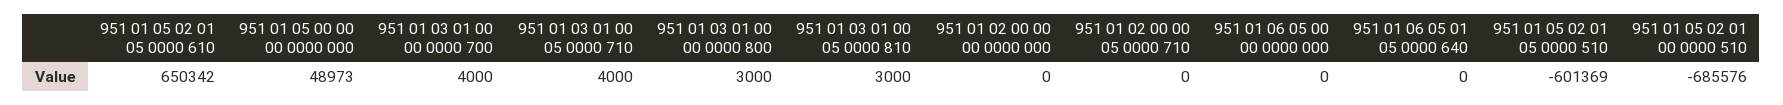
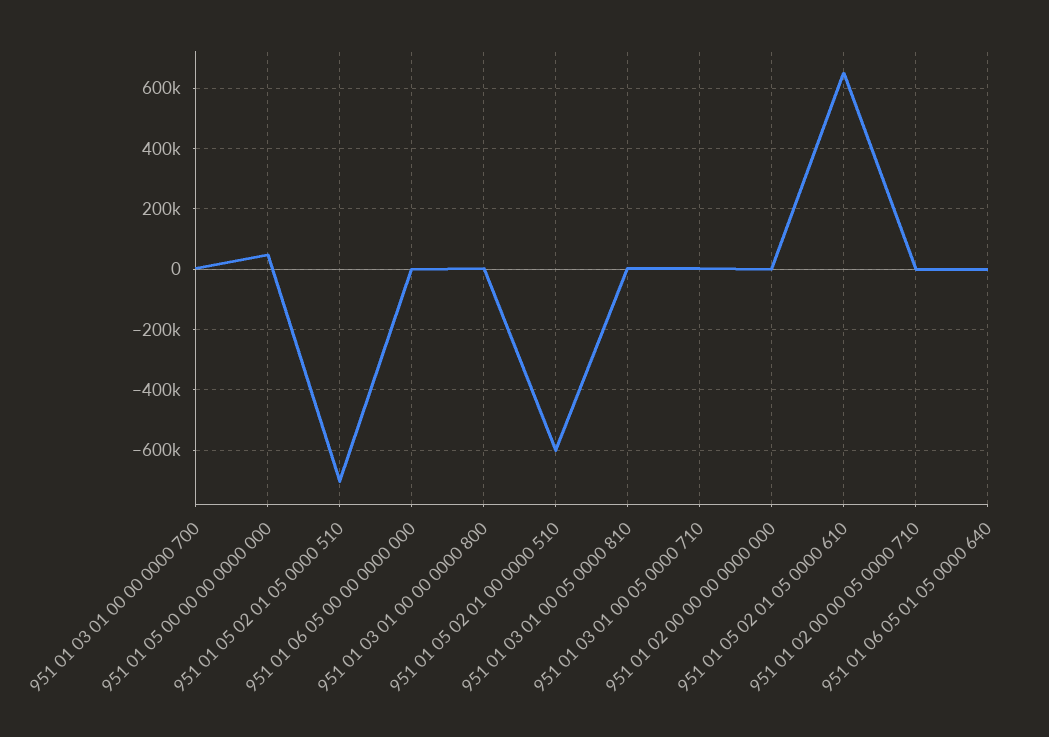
951 01 05 02 01 05 0000 510: -601369 -> -700000
951 01 05 02 01 00 0000 510: -685576 -> -600000

